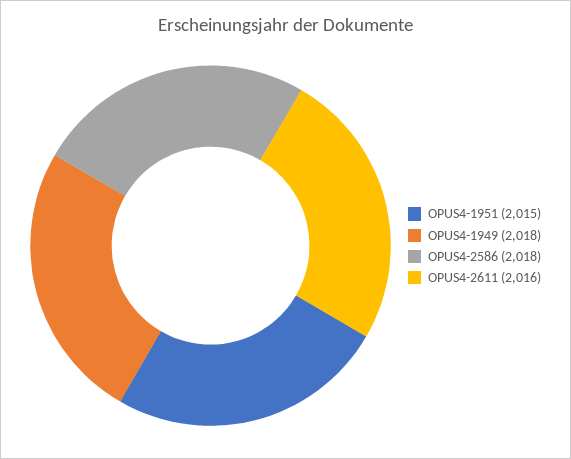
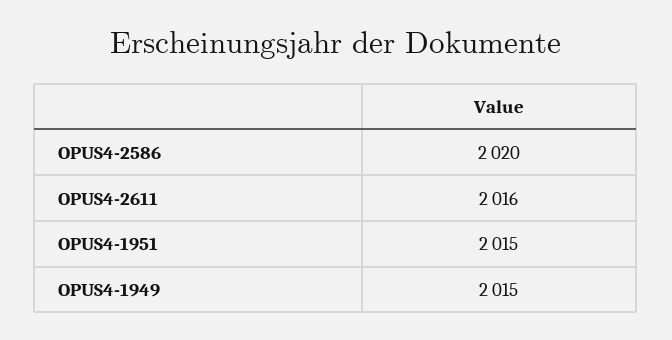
OPUS4-1949: 2018 -> 2015
OPUS4-2586: 2018 -> 2020

